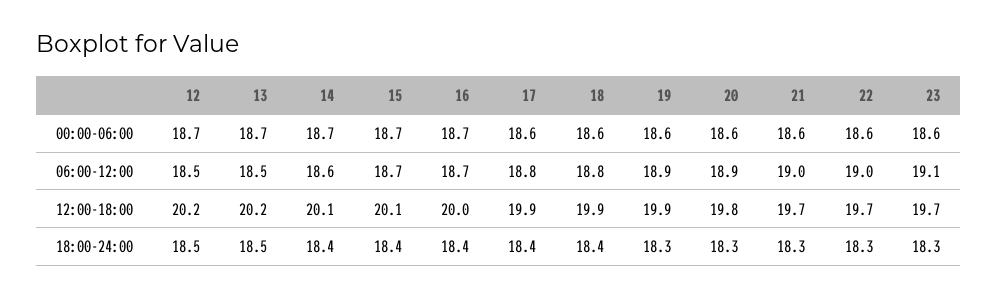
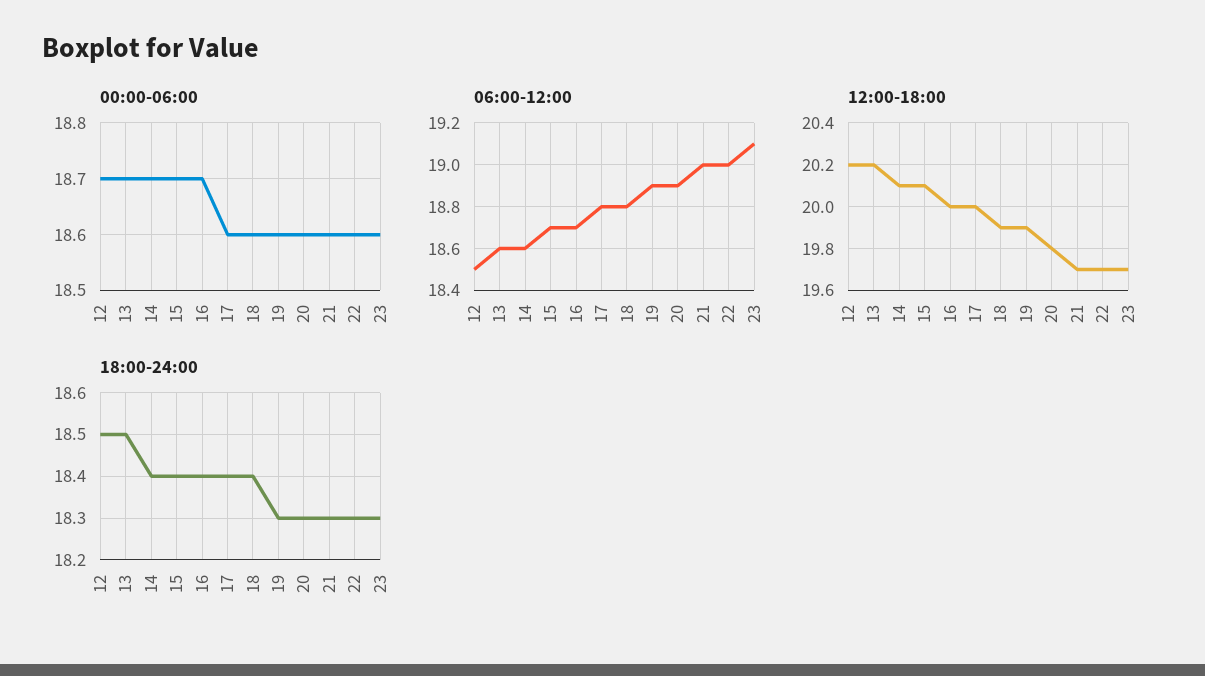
06:00-12:00, 13: 18.5 -> 18.6
12:00-18:00, 17: 19.9 -> 20

